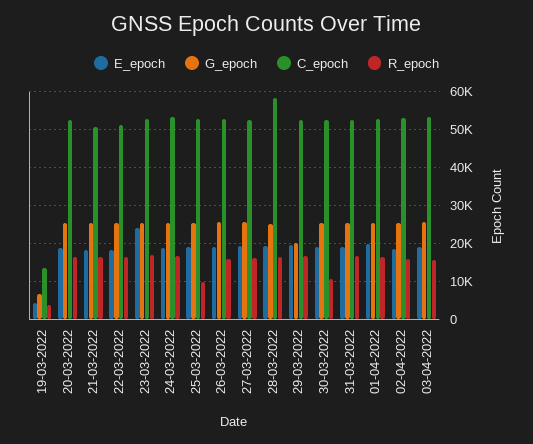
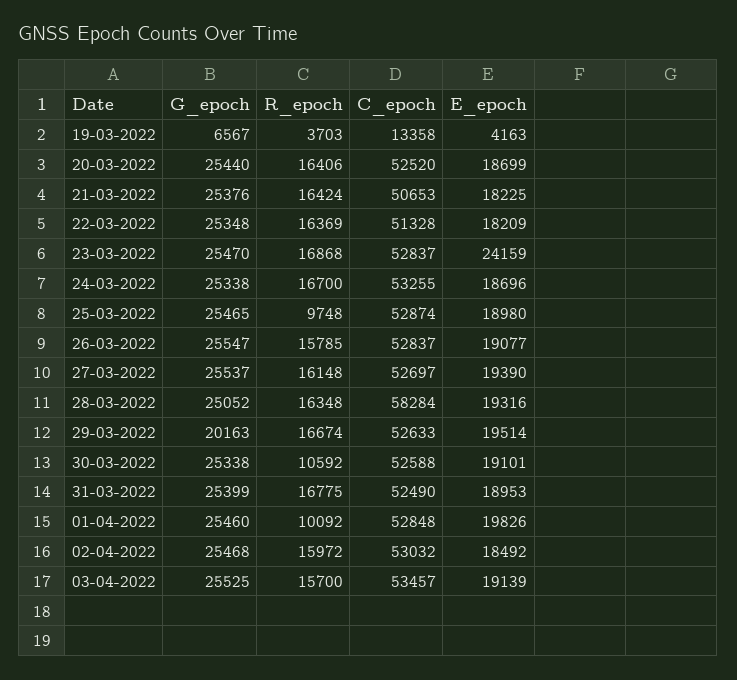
R_epoch, 01-04-2022: 16000 -> 10092

